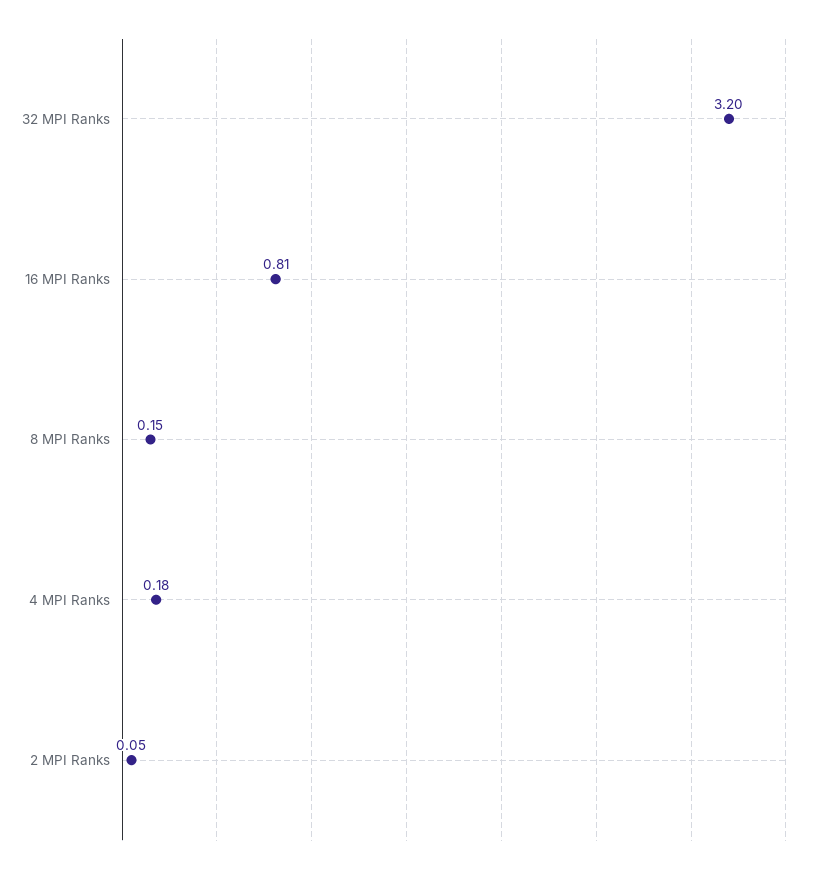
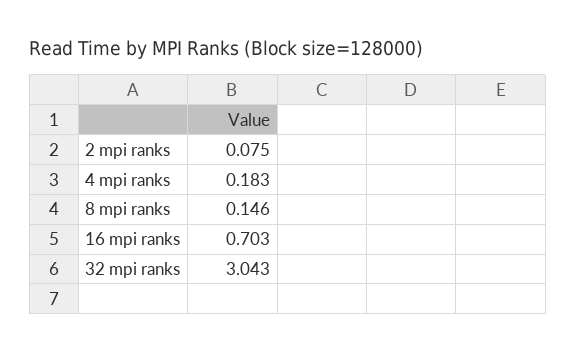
32 MPI Ranks: 3.2 -> 3.043
16 MPI Ranks: 0.81 -> 0.703
2 MPI Ranks: 0.05 -> 0.075

